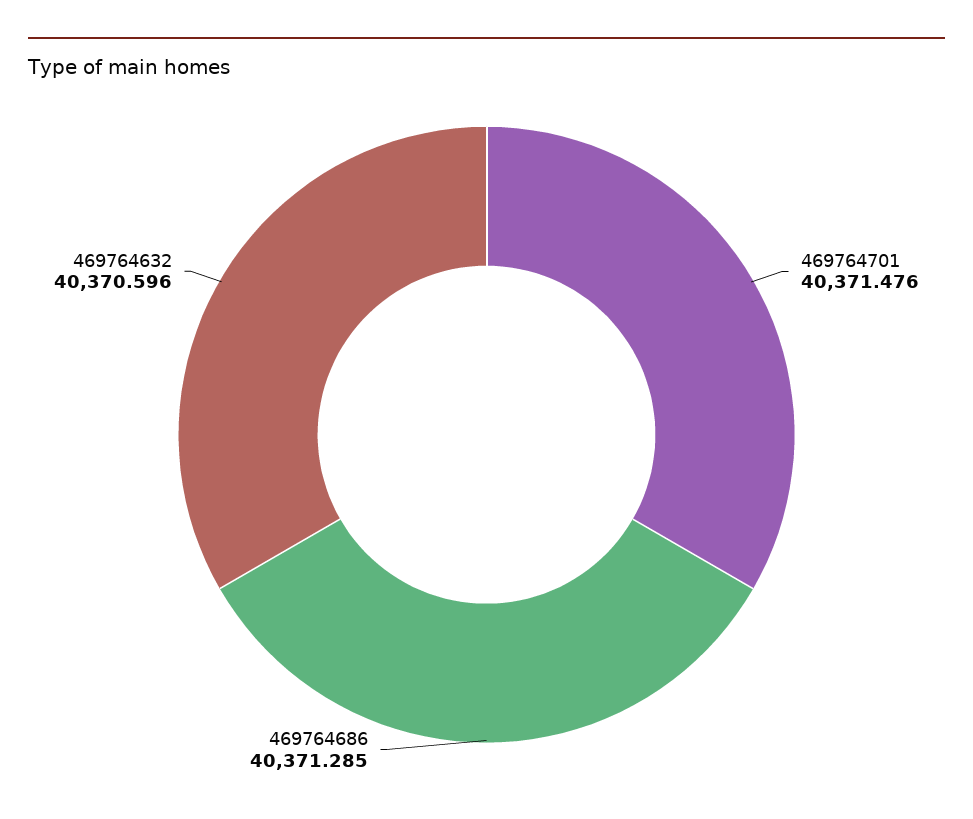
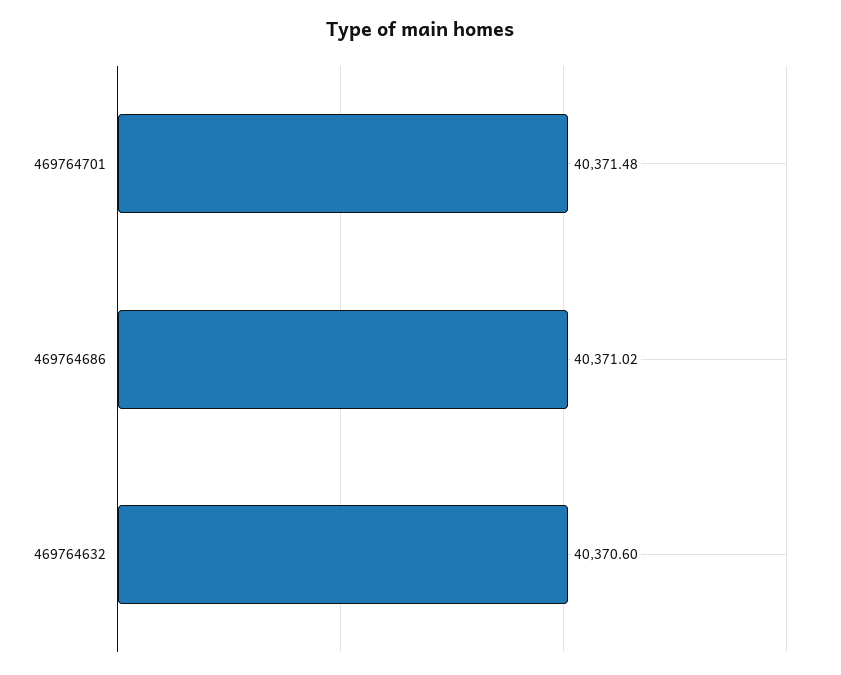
469764686: 40371.285 -> 40371.02

